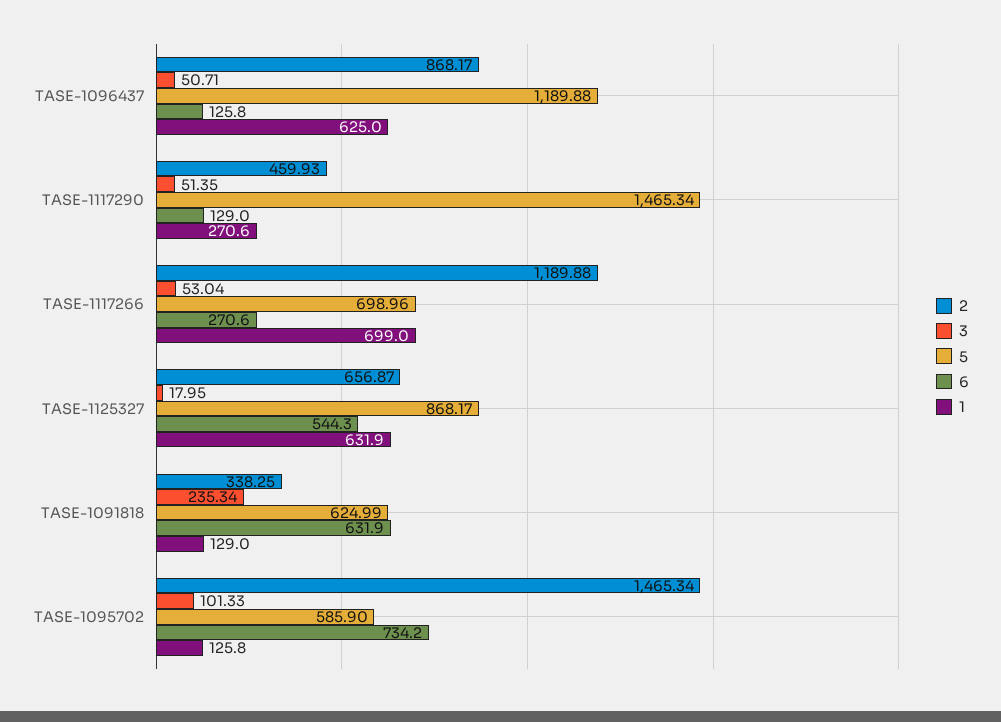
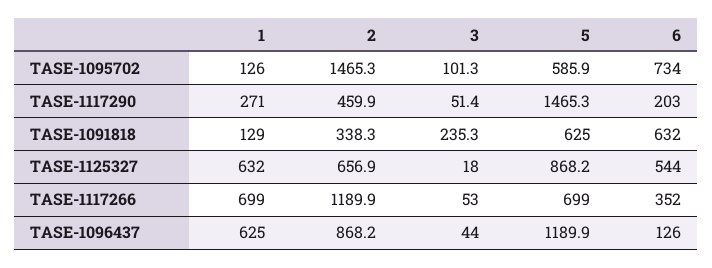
3, TASE-1096437: 50.71 -> 44
6, TASE-1117290: 129 -> 203
6, TASE-1117266: 270.6 -> 352

